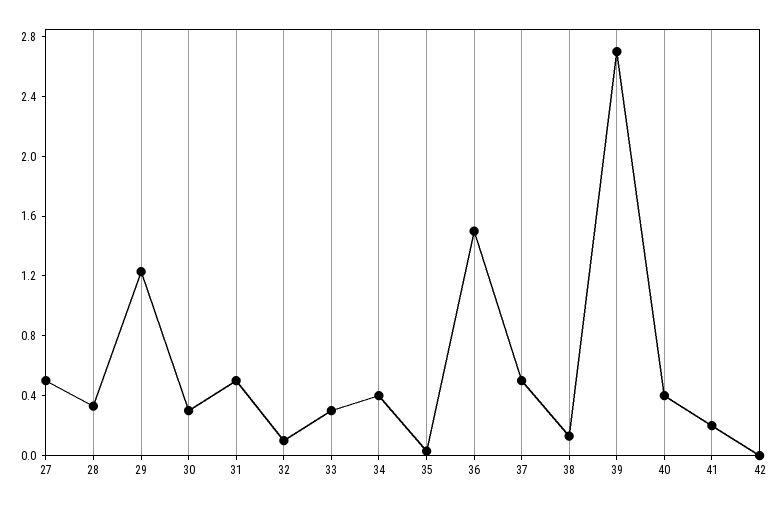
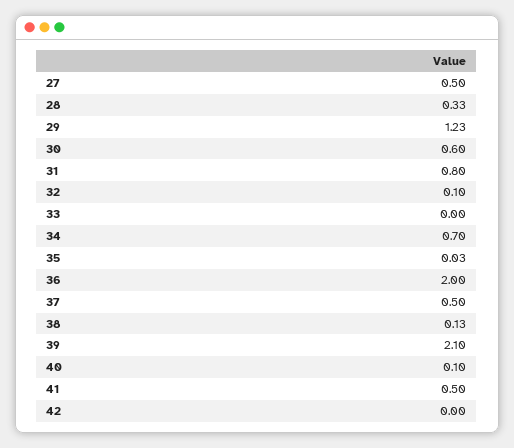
30: 0.3 -> 0.6
31: 0.5 -> 0.8
33: 0.3 -> 0
34: 0.4 -> 0.7
36: 1.5 -> 2
39: 2.7 -> 2.1
40: 0.4 -> 0.1
41: 0.2 -> 0.5

